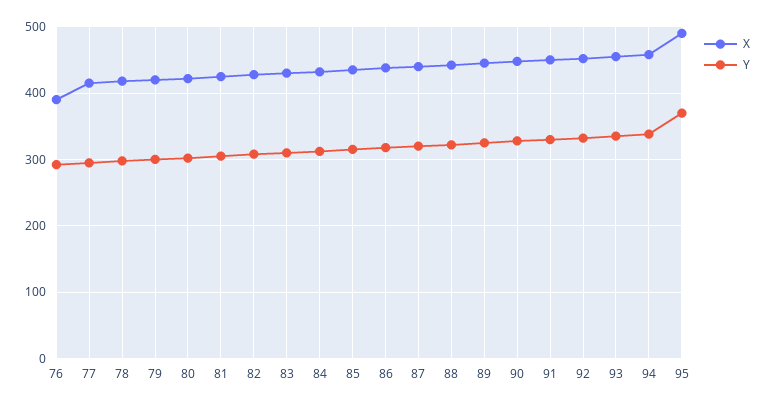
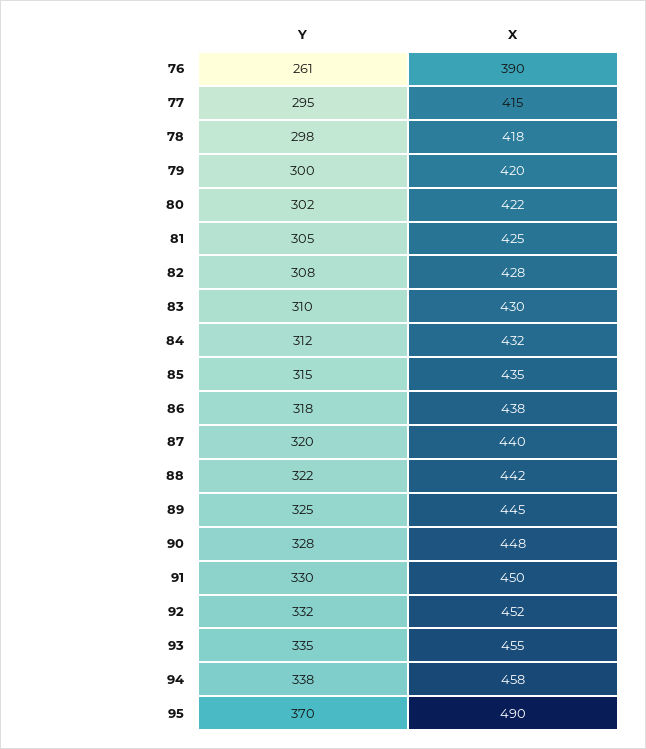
Y, 76: 290 -> 261

